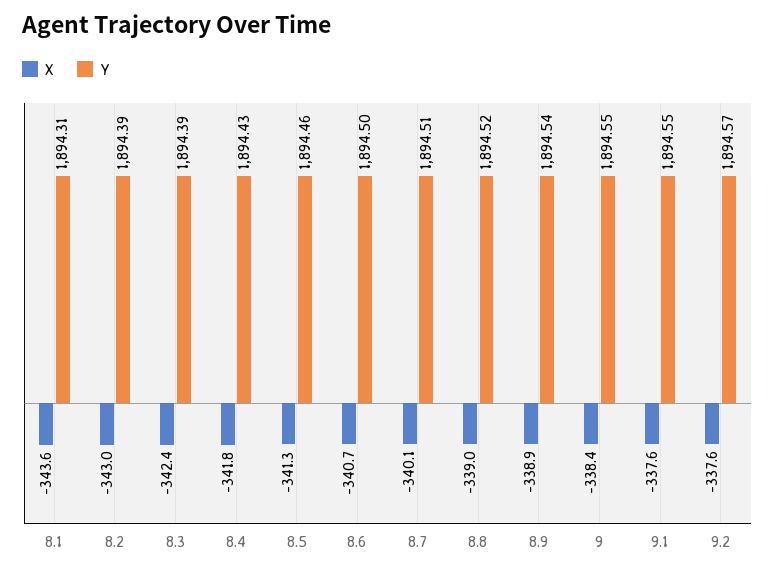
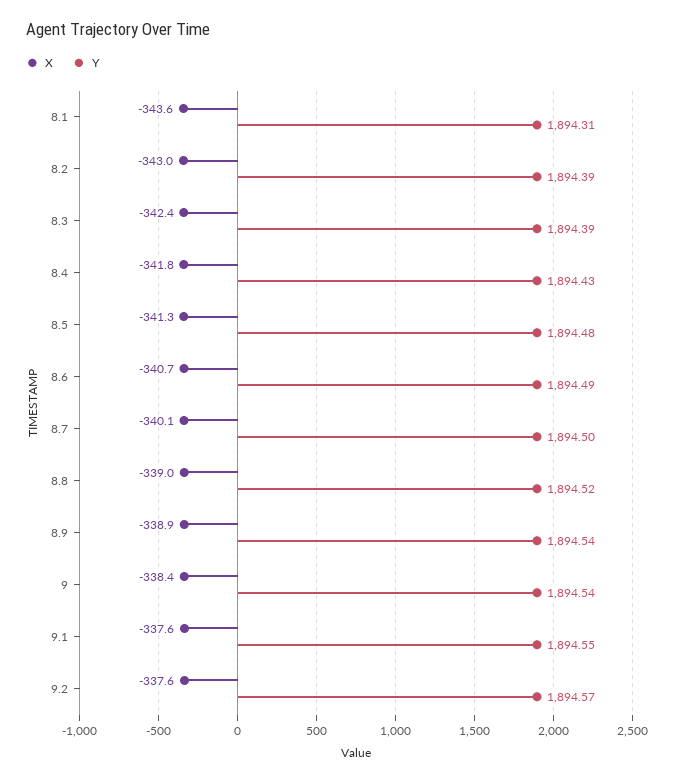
Y, 8.5: 1894.46 -> 1894.48
Y, 8.6: 1894.5 -> 1894.49
Y, 8.7: 1894.51 -> 1894.5
Y, 9: 1894.55 -> 1894.54

